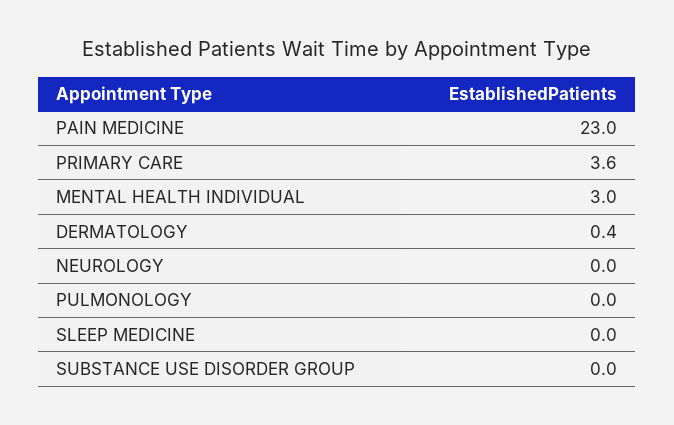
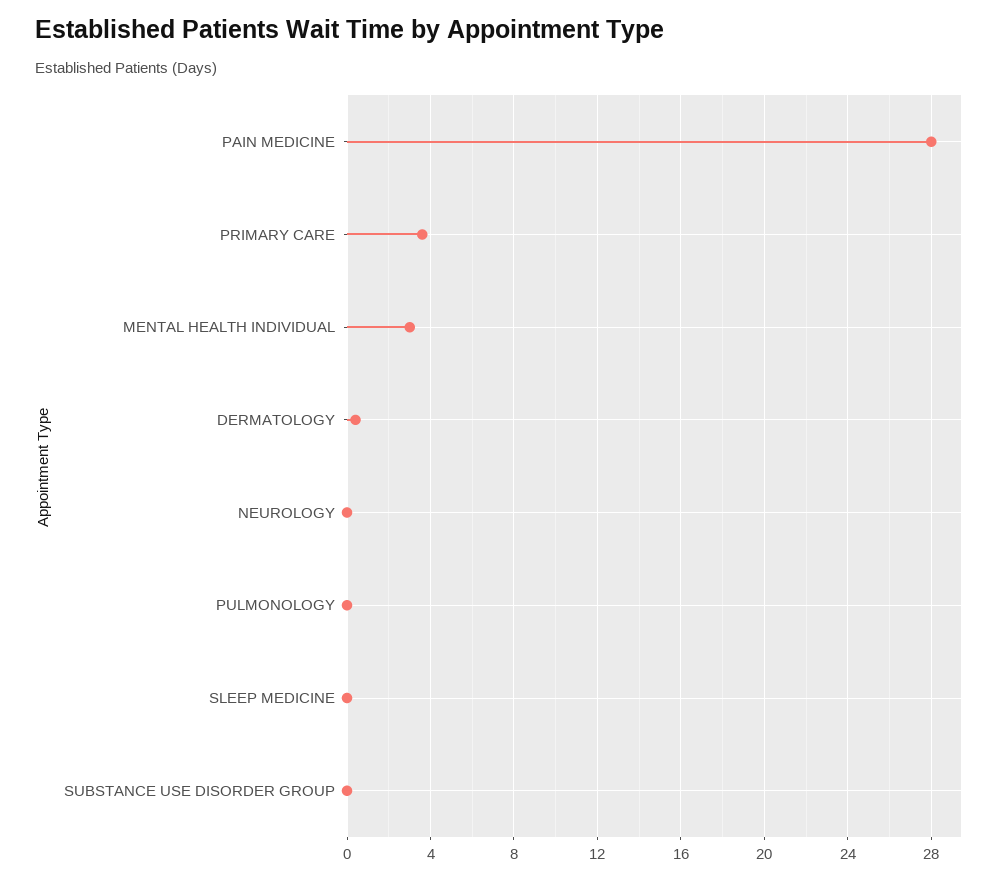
PAIN MEDICINE: 23 -> 28

